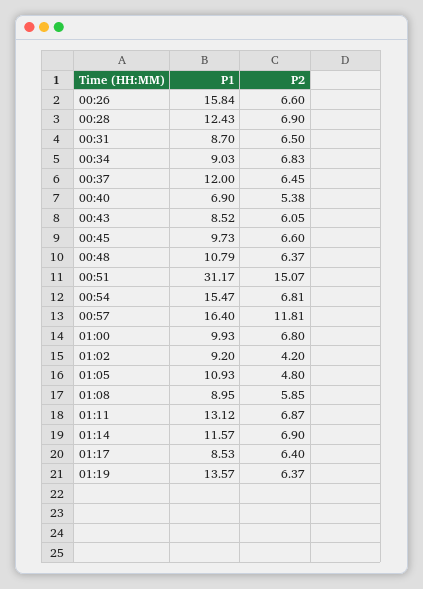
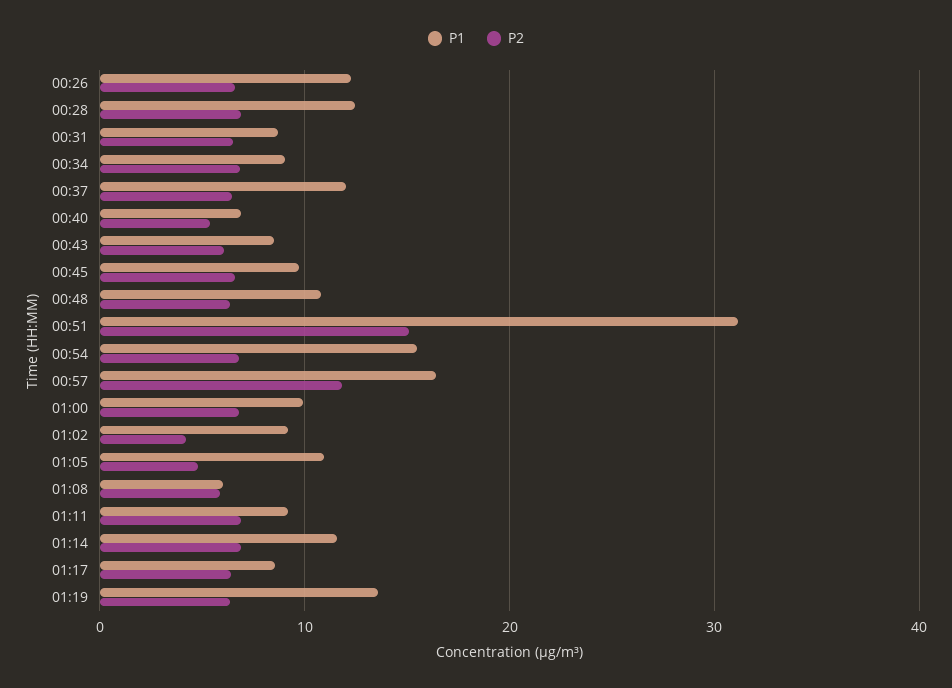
P1, 00:26: 15.84 -> 12
P1, 01:08: 8.95 -> 6
P1, 01:11: 13.12 -> 9

